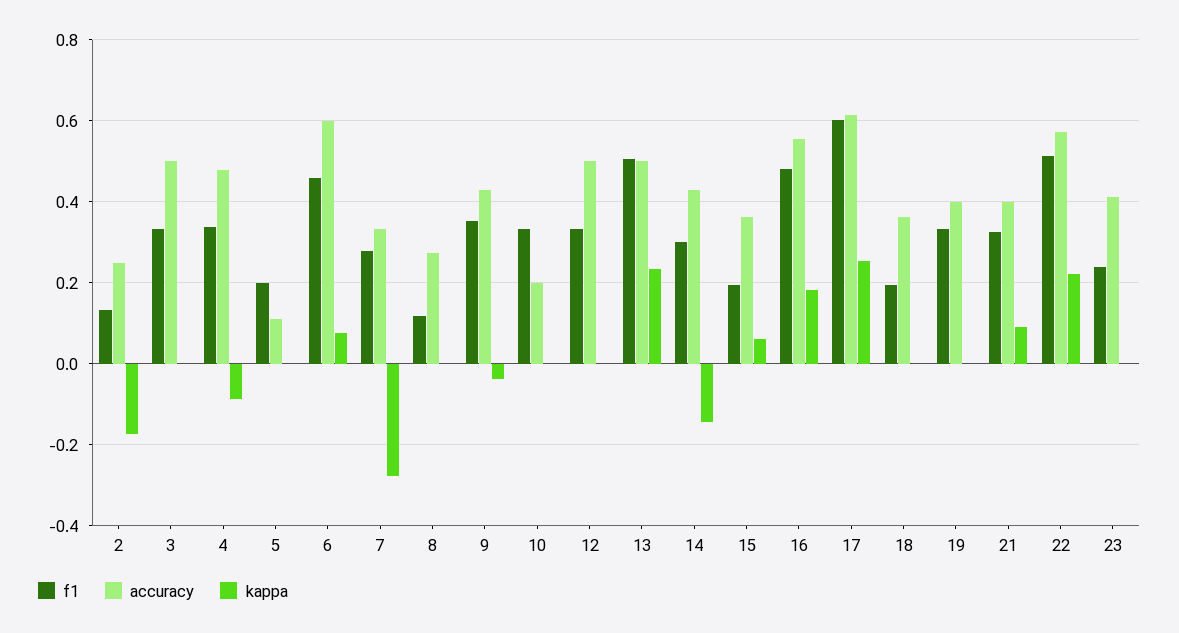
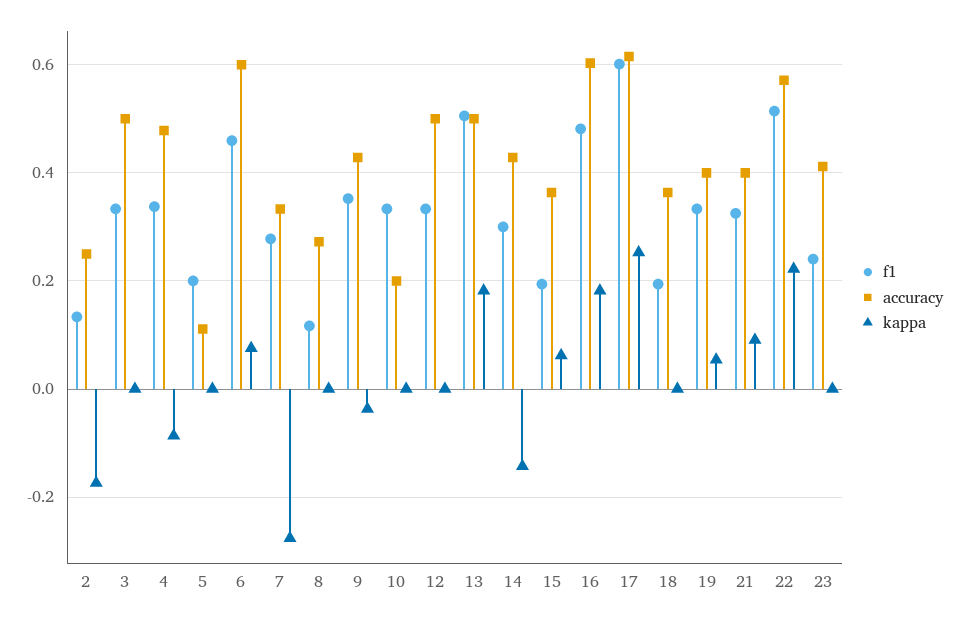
kappa, 13: 0.24 -> 0.18
accuracy, 16: 0.56 -> 0.6
kappa, 19: 0 -> 0.06

